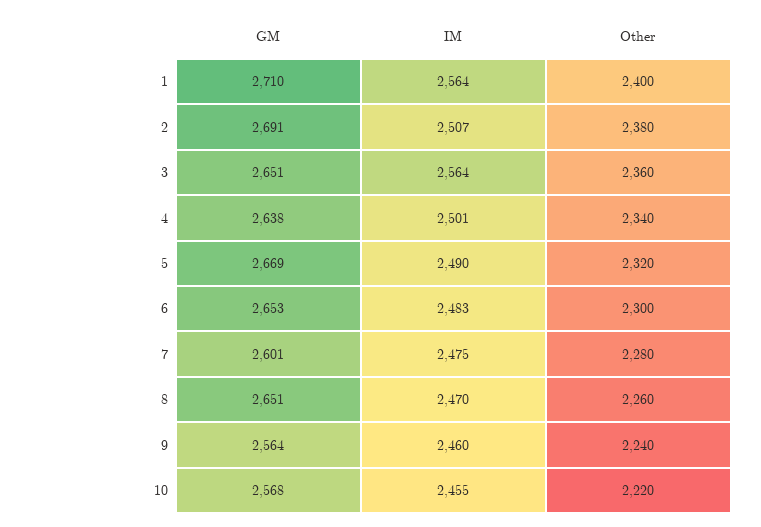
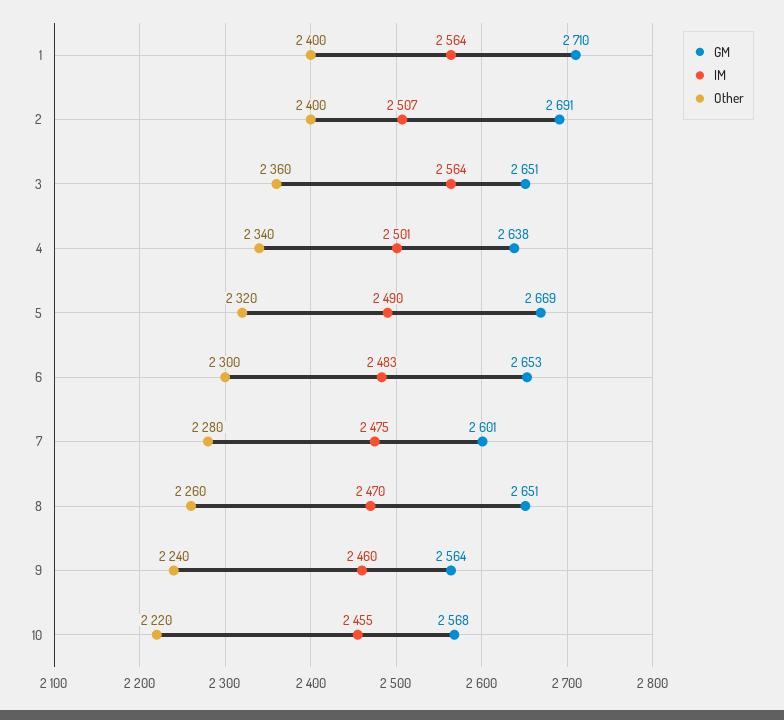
Other, 2: 2380 -> 2400

